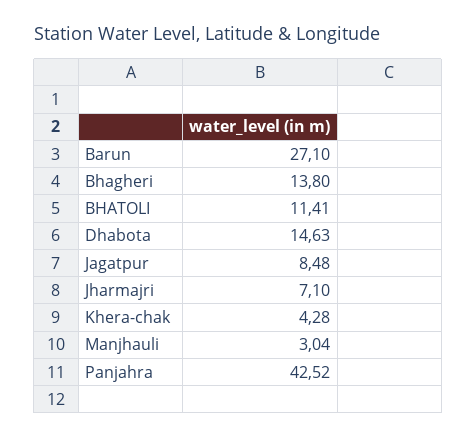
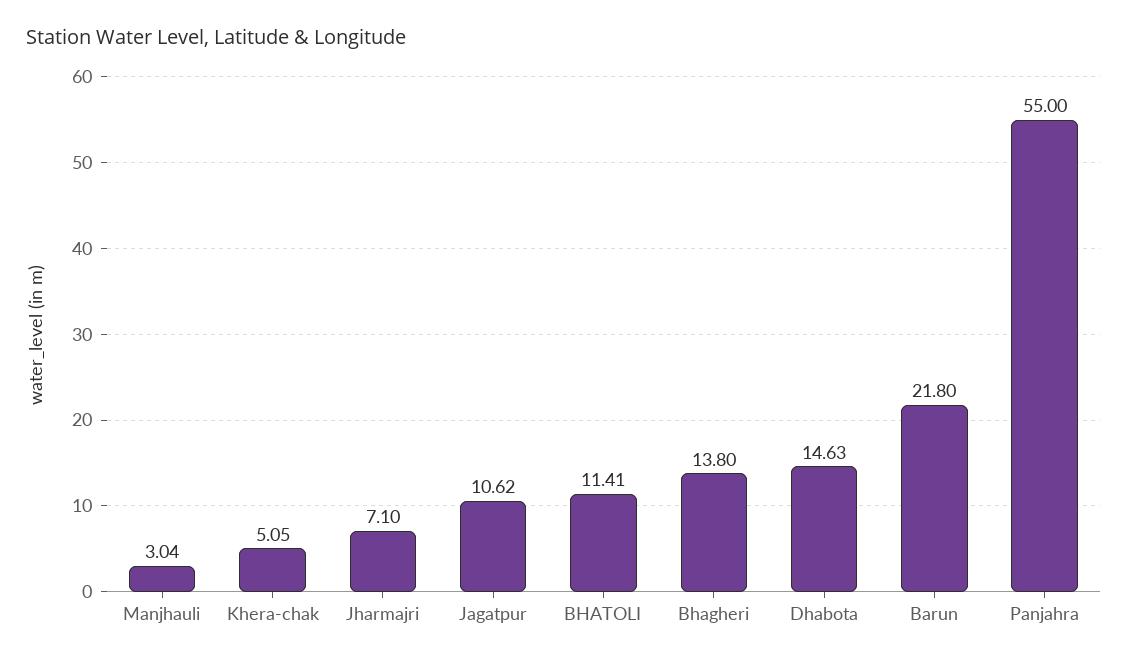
Barun: 27.1 -> 21.8
Jagatpur: 8.48 -> 10.62
Khera-chak: 4.28 -> 5.05
Panjahra: 42.52 -> 55

